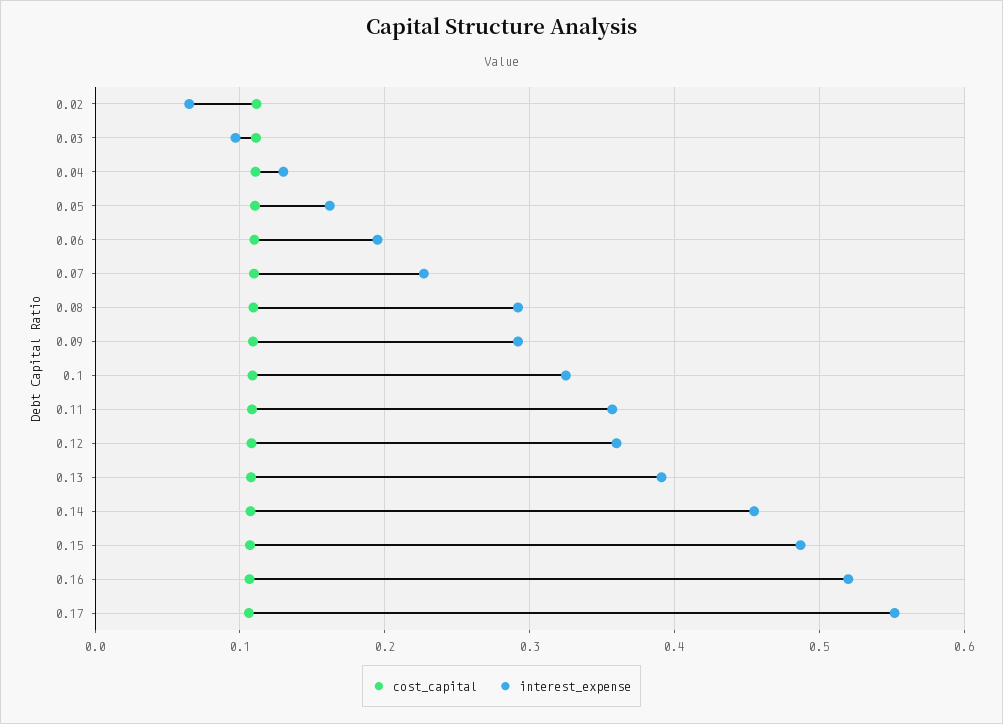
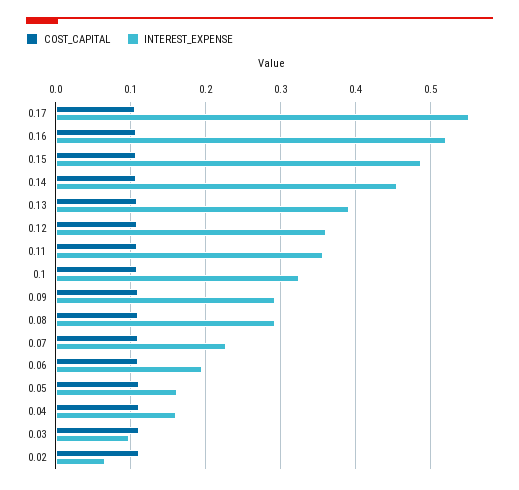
interest_expense, 0.04: 0.13 -> 0.16

